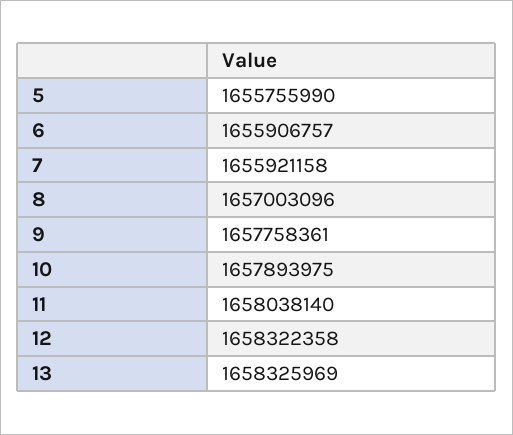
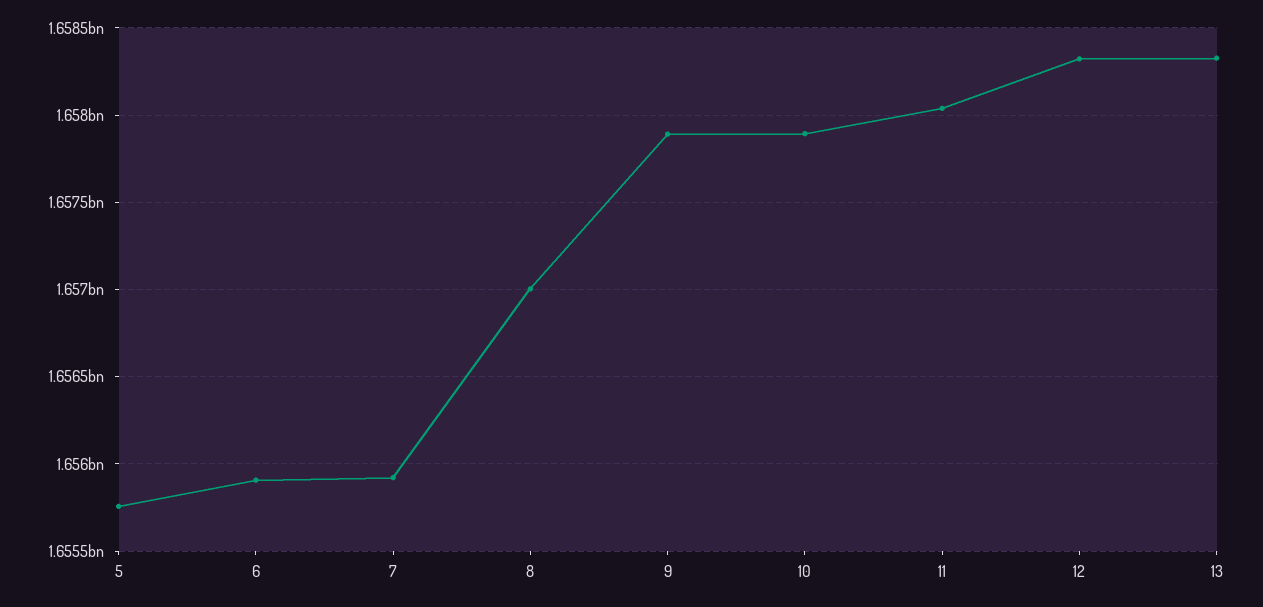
9: 1657758361 -> 1657900000

